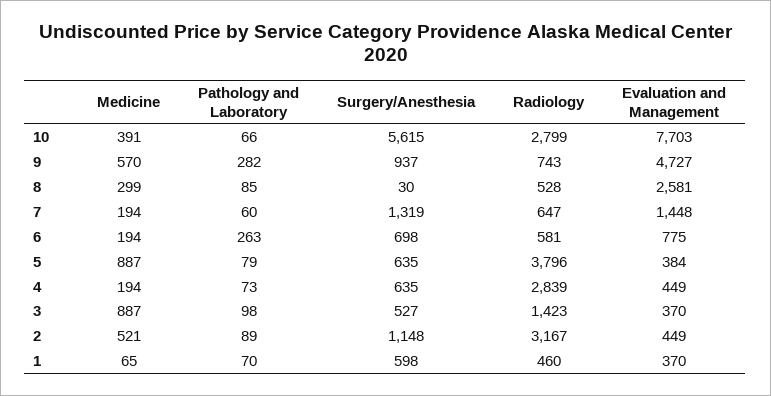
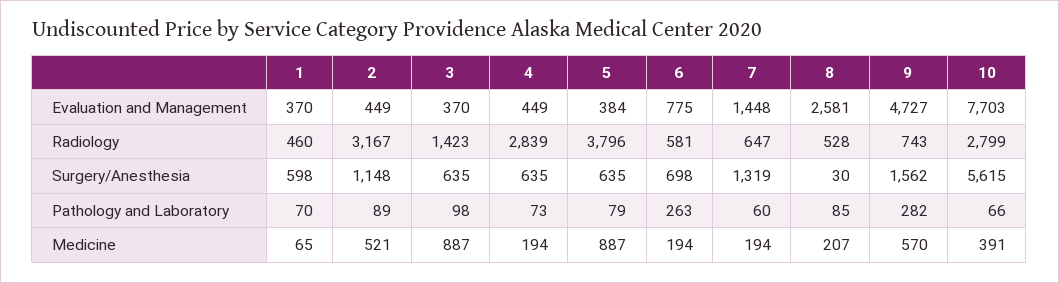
Surgery/Anesthesia, 9: 937 -> 1562
Medicine, 8: 299 -> 207
Surgery/Anesthesia, 3: 527 -> 635

